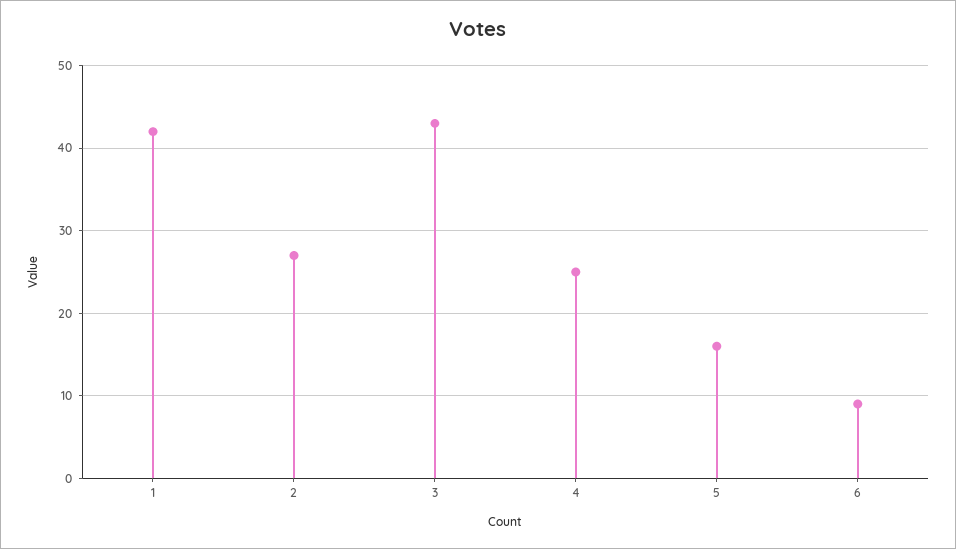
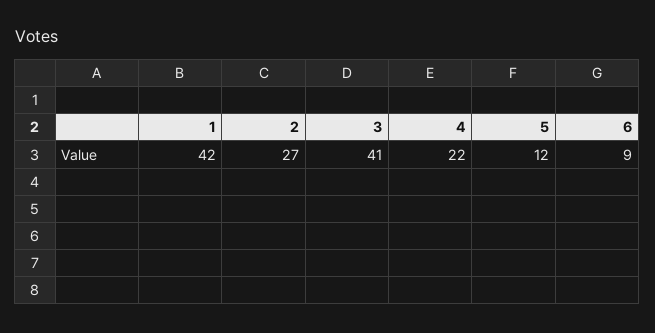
3: 43 -> 41
4: 25 -> 22
5: 16 -> 12

